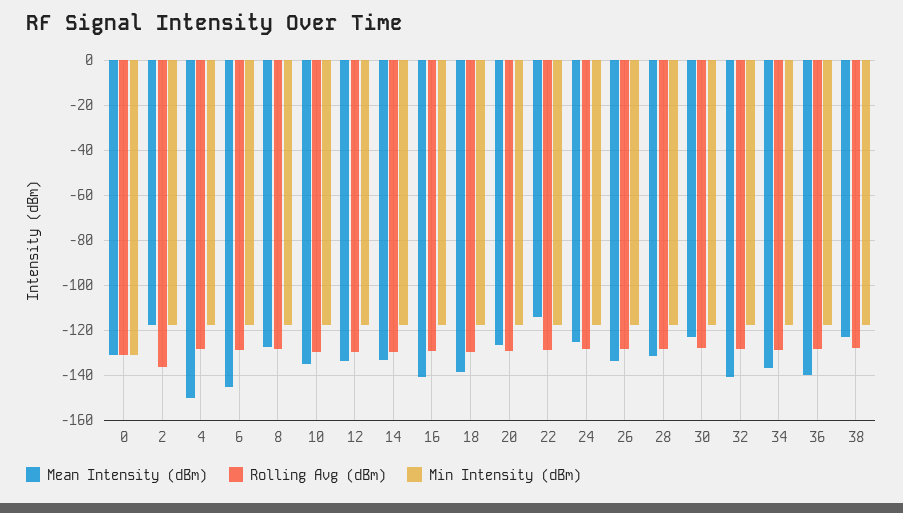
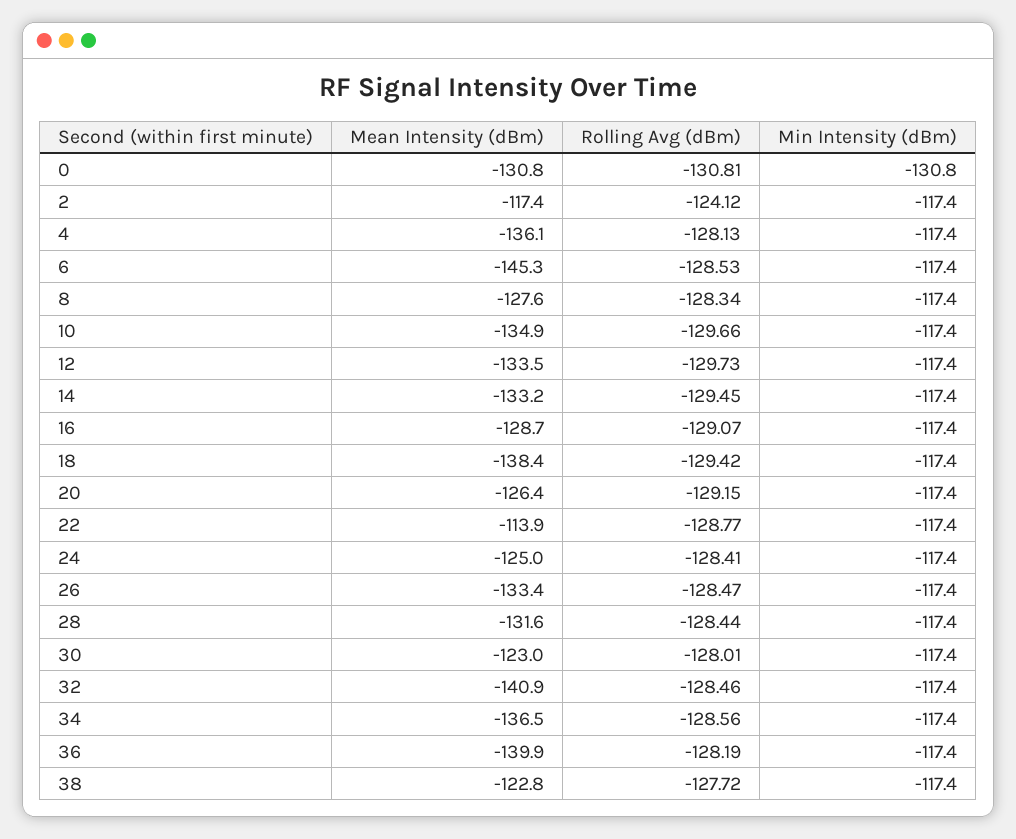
Rolling Avg (dBm), 2: -135 -> -124.12
Mean Intensity (dBm), 4: -150 -> -136.1
Mean Intensity (dBm), 16: -140 -> -128.7

